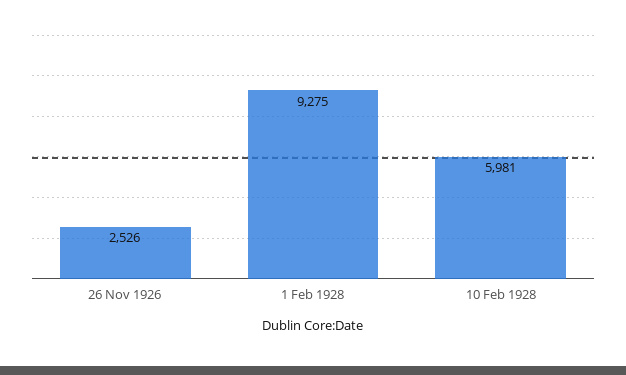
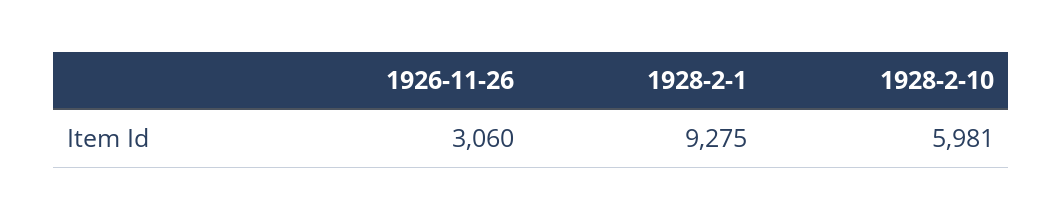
26 Nov 1926: 2526 -> 3060

